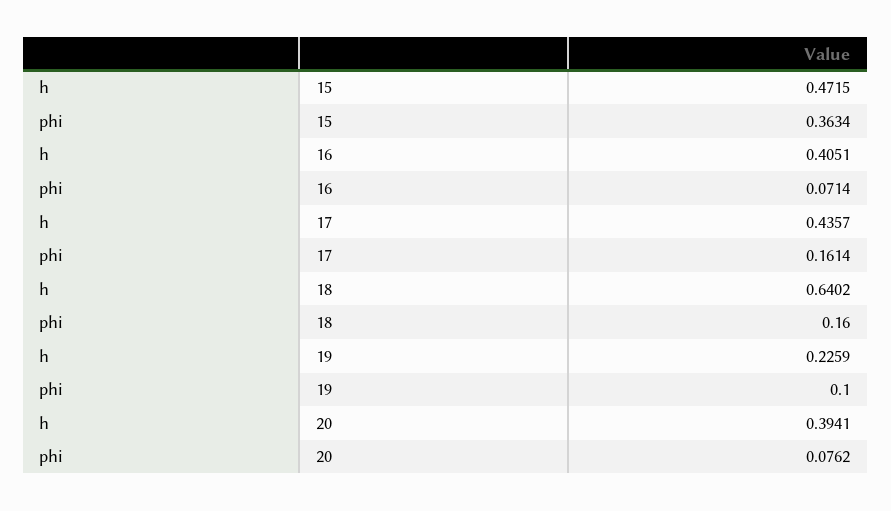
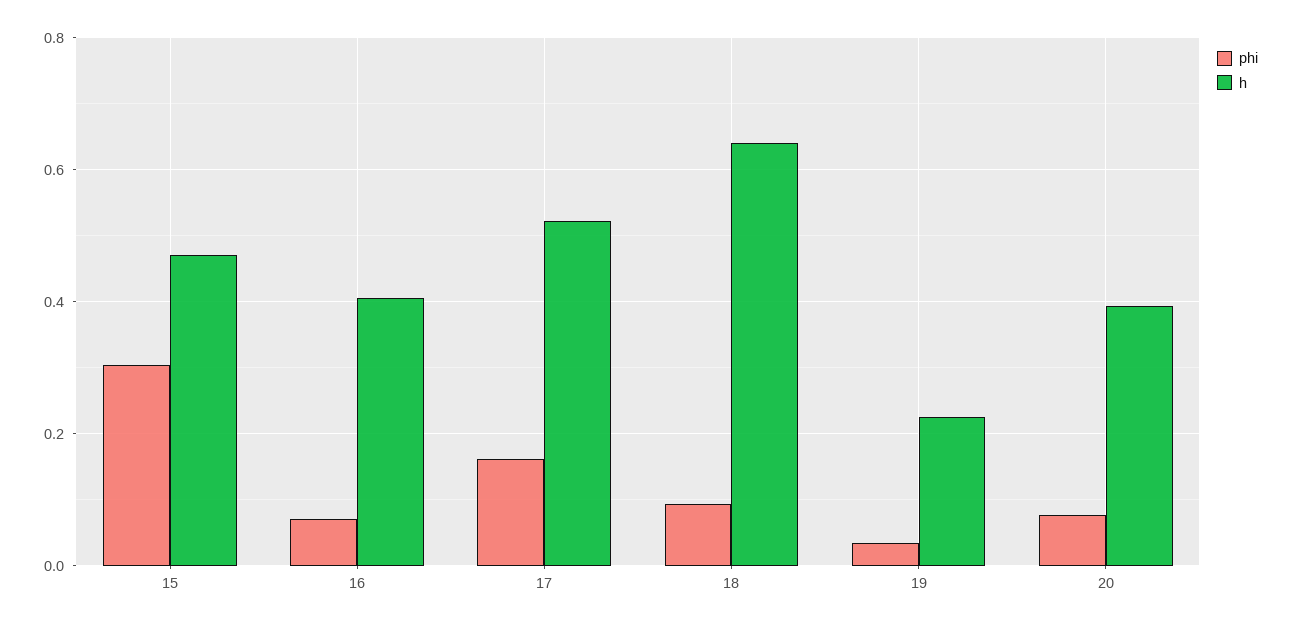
phi, 15: 0.3634 -> 0.3
h, 17: 0.4357 -> 0.52
phi, 18: 0.16 -> 0.1
phi, 19: 0.1 -> 0.04

